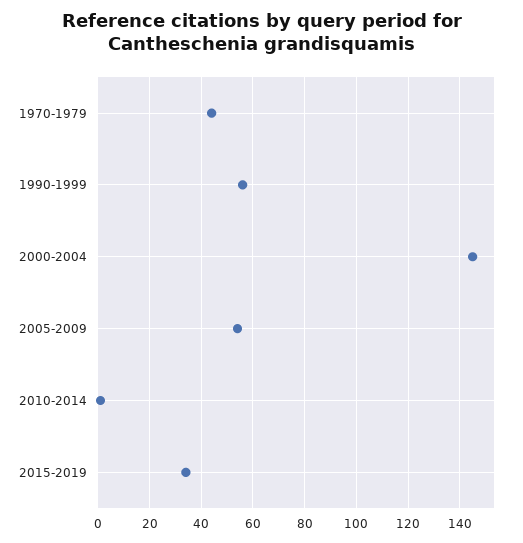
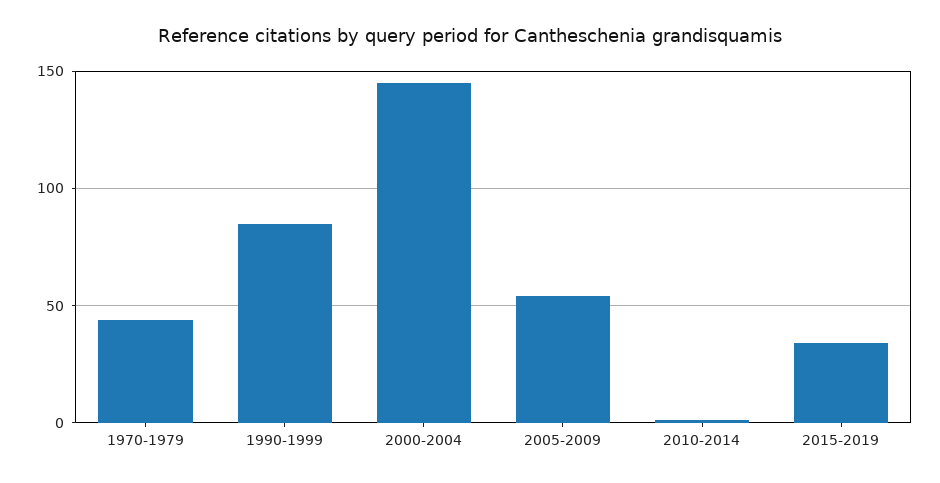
1990-1999: 55 -> 85

